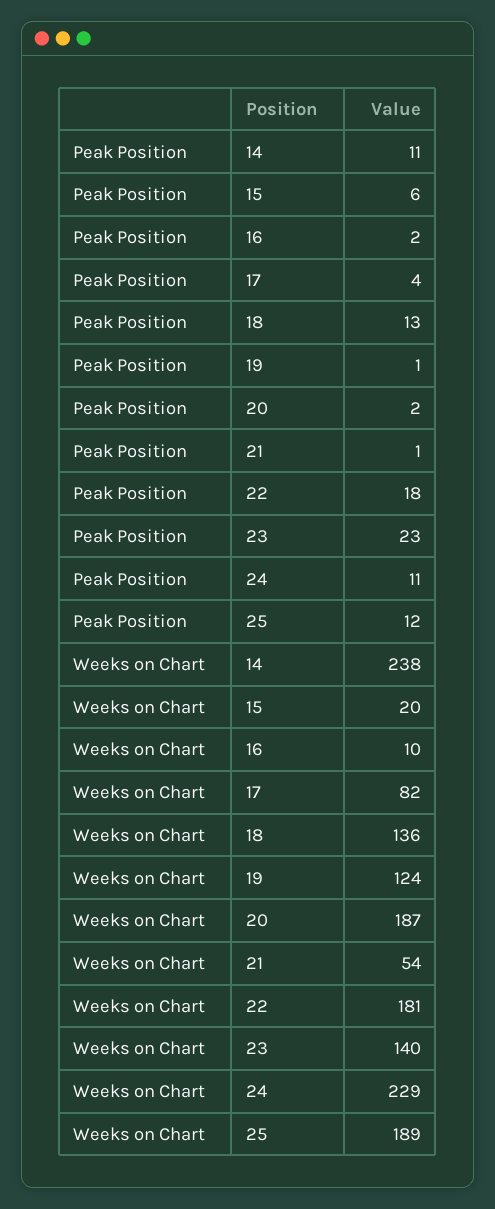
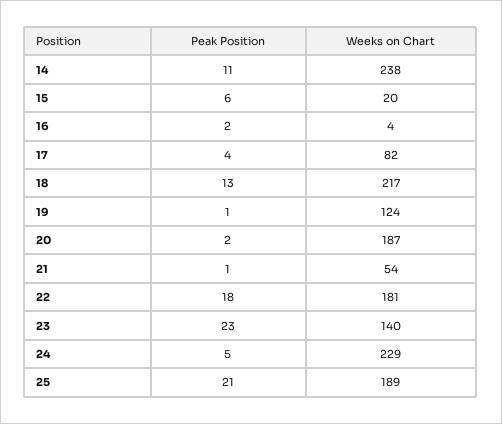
Peak Position, 24: 11 -> 5
Peak Position, 25: 12 -> 21
Weeks on Chart, 16: 10 -> 4
Weeks on Chart, 18: 136 -> 217

